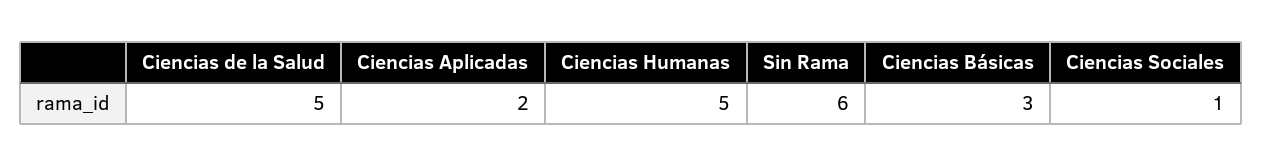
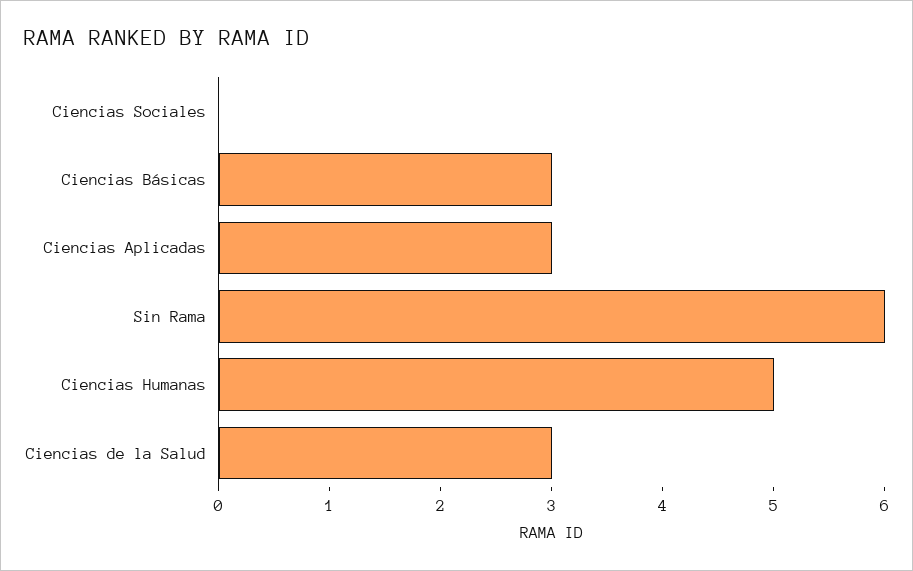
Ciencias de la Salud: 5 -> 3
Ciencias Aplicadas: 2 -> 3
Ciencias Sociales: 1 -> 0

